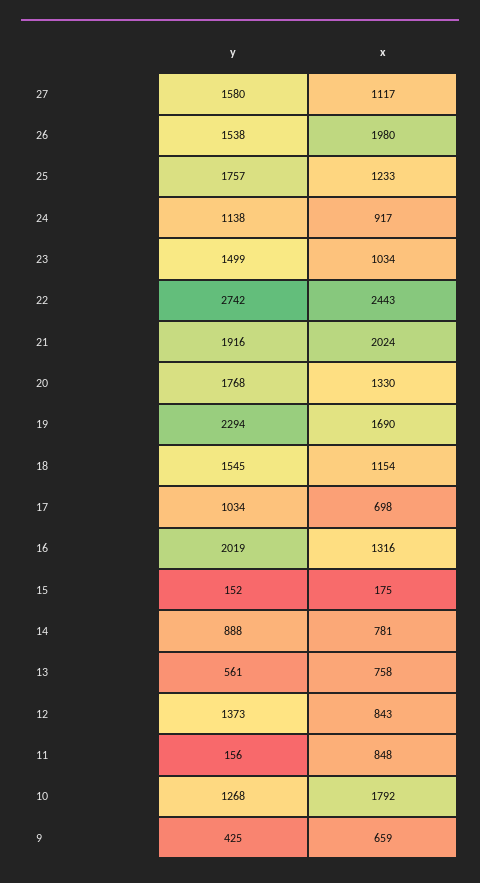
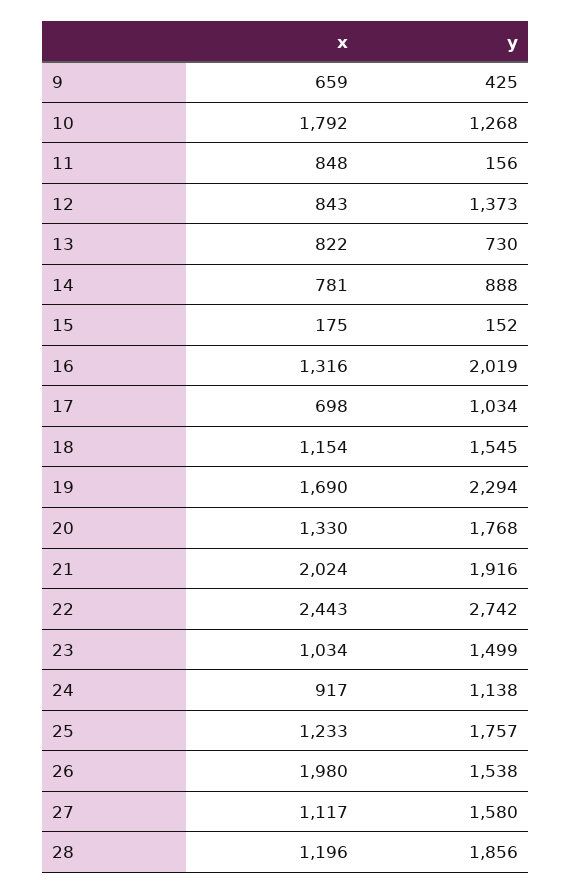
y, 13: 561 -> 730
x, 13: 758 -> 822
x, 28: none -> 1196
y, 28: none -> 1856

